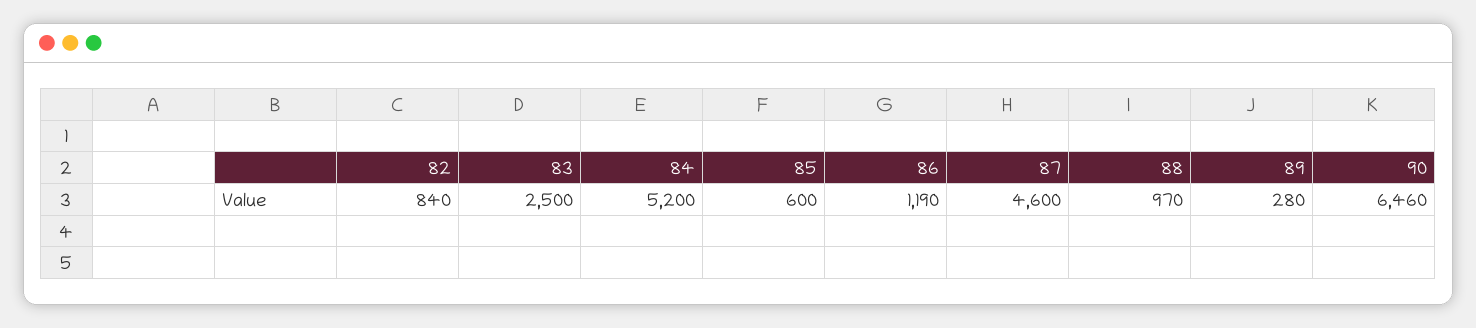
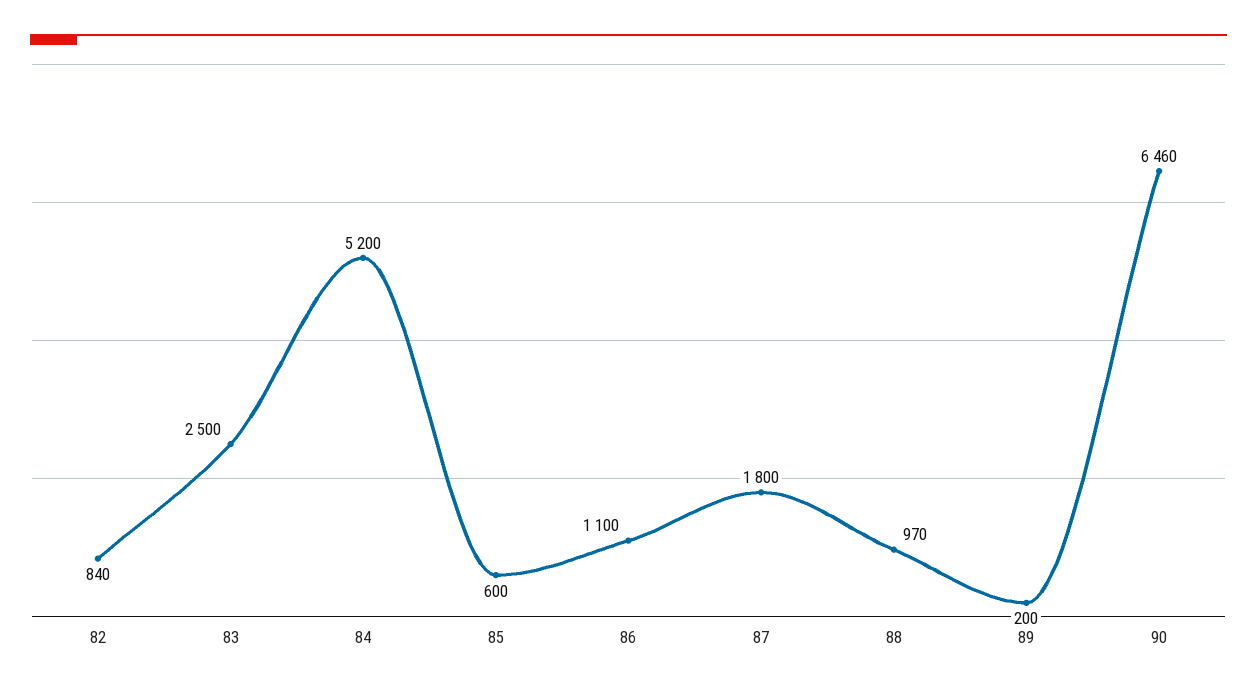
86: 1190 -> 1100
87: 4600 -> 1800
89: 280 -> 200

